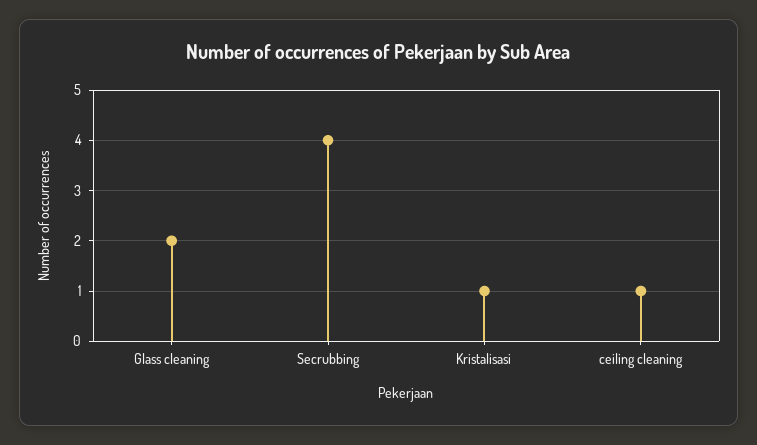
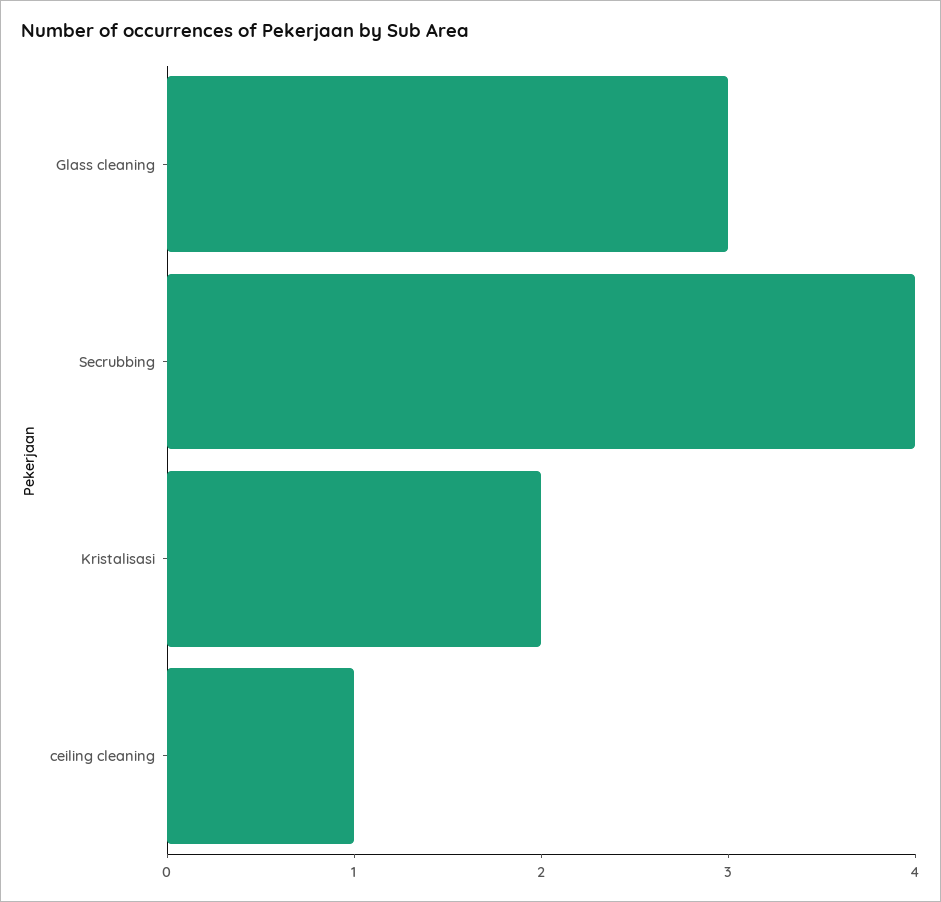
Glass cleaning: 2 -> 3
Kristalisasi: 1 -> 2

